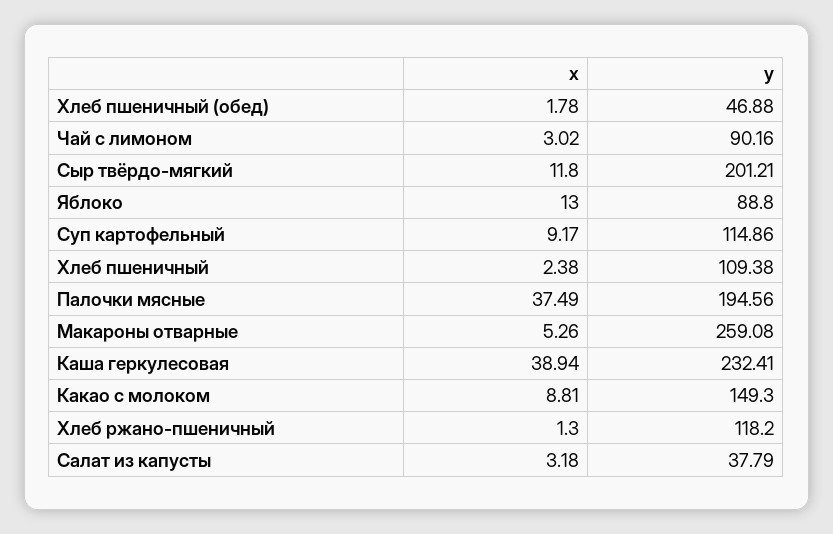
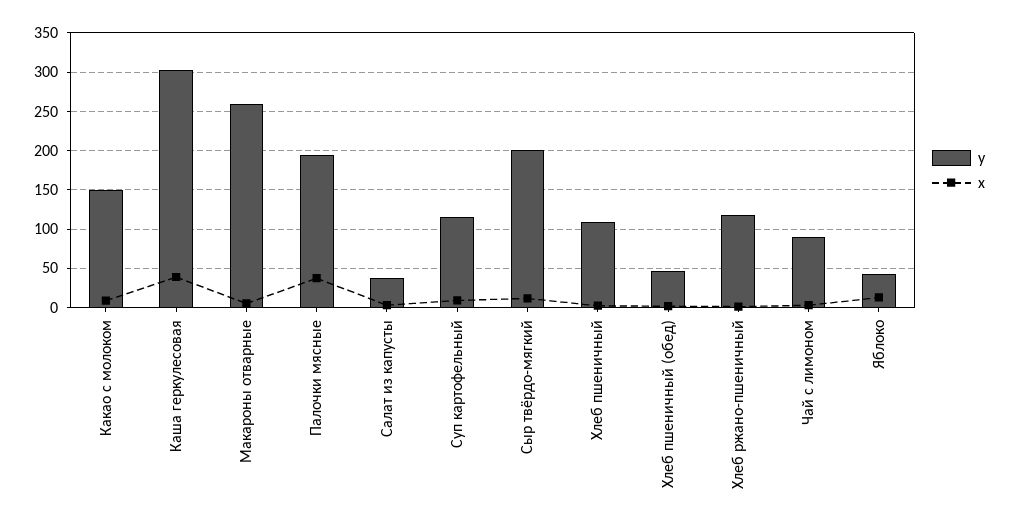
y, Яблоко: 88.8 -> 40
y, Каша геркулесовая: 232.41 -> 300

